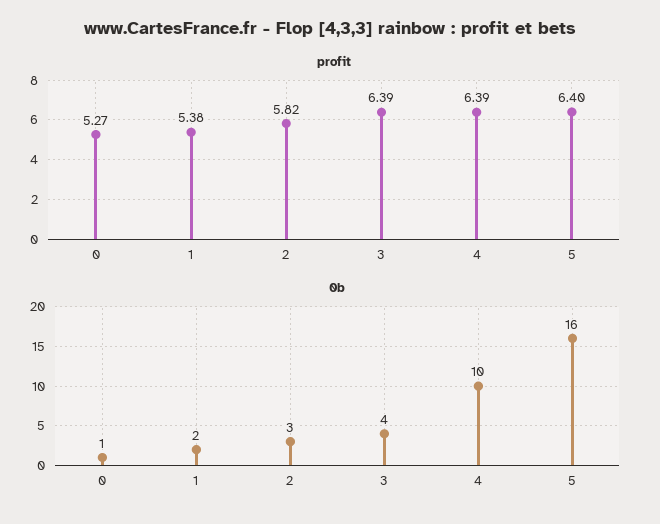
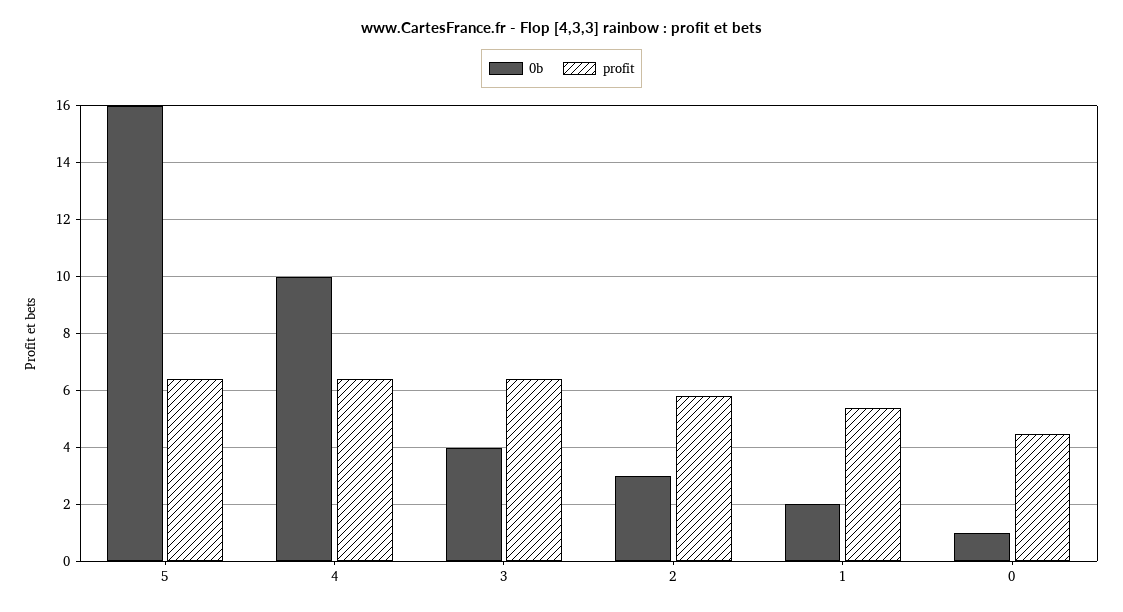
profit, 0: 5.27 -> 4.5

